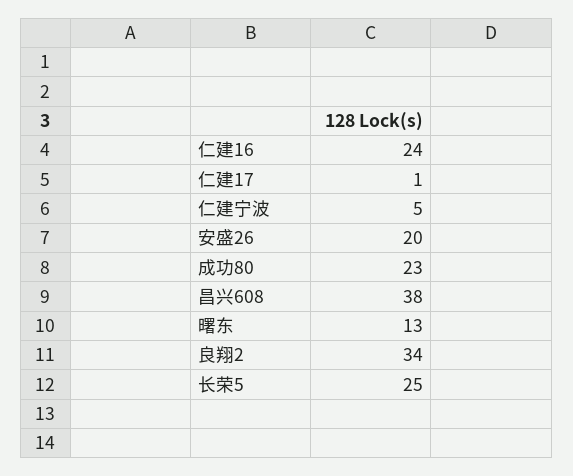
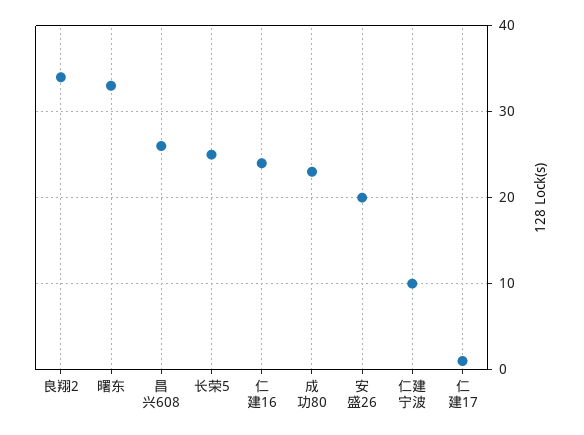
仁建宁波: 5 -> 10
昌兴608: 38 -> 26
曙东: 13 -> 33

